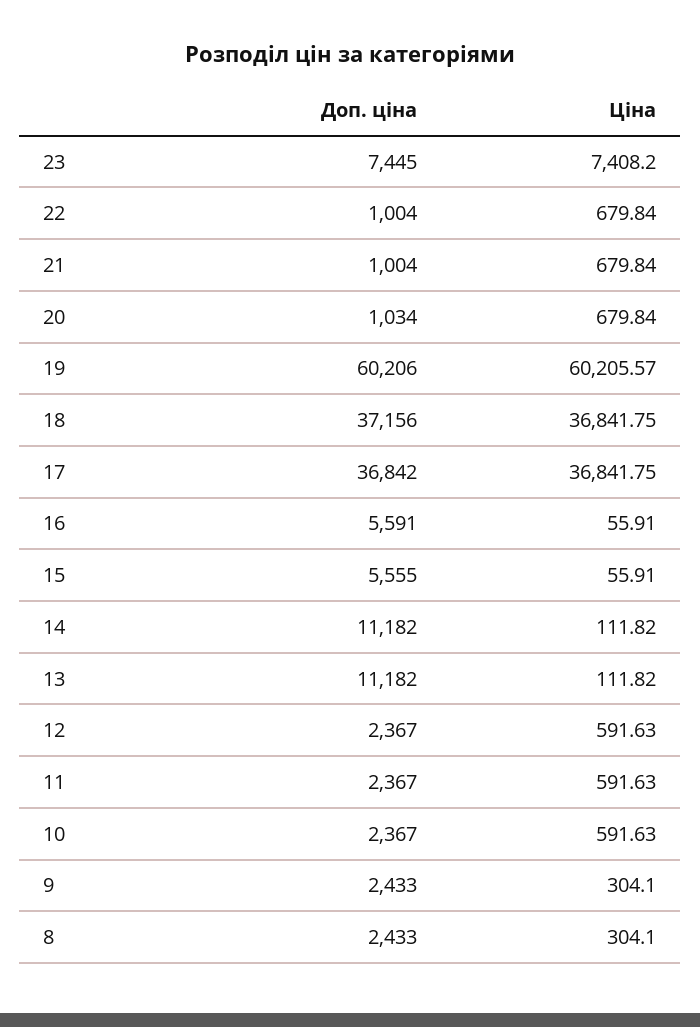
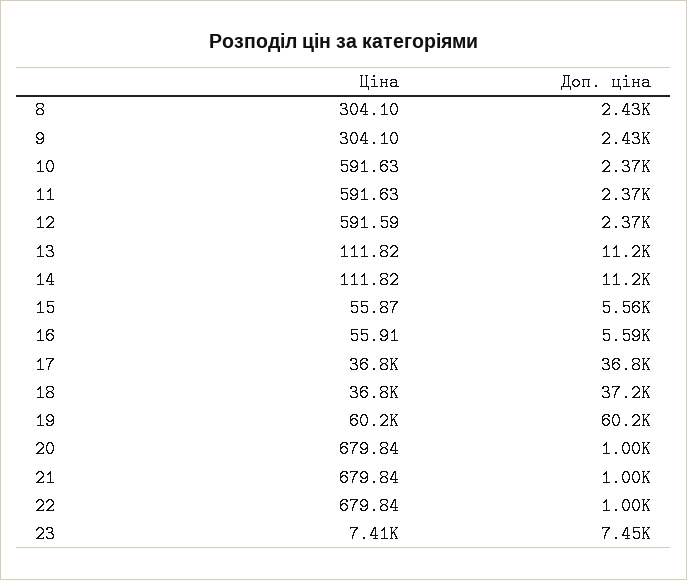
Доп. ціна, 20: 1034 -> 1000
Ціна, 15: 55.91 -> 55.87
Ціна, 12: 591.63 -> 591.59

